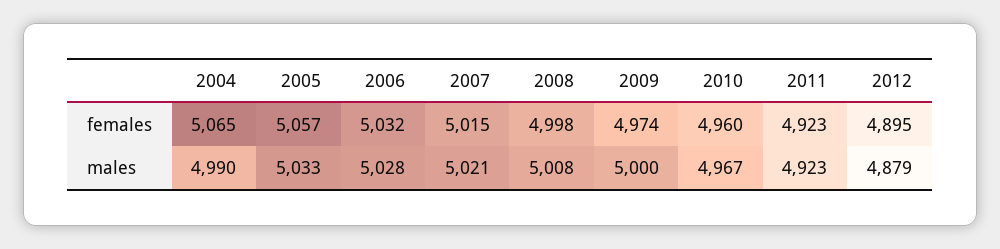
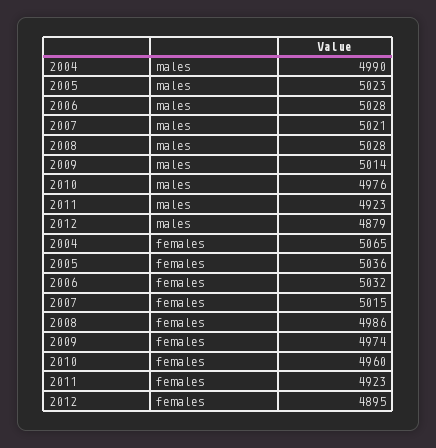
2005, females: 5057 -> 5036
2008, females: 4998 -> 4986
2005, males: 5033 -> 5023
2008, males: 5008 -> 5028
2009, males: 5000 -> 5014
2010, males: 4967 -> 4976

